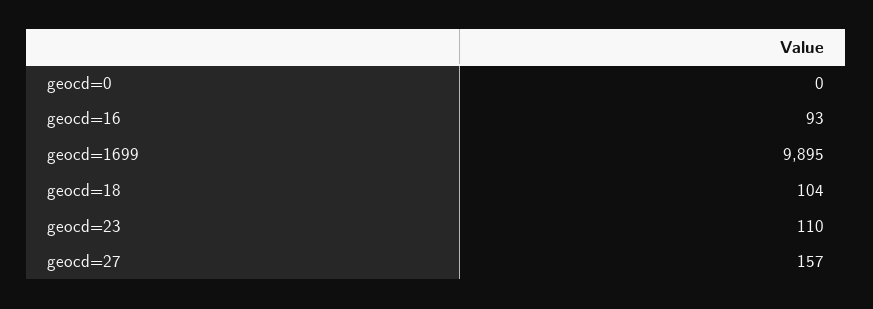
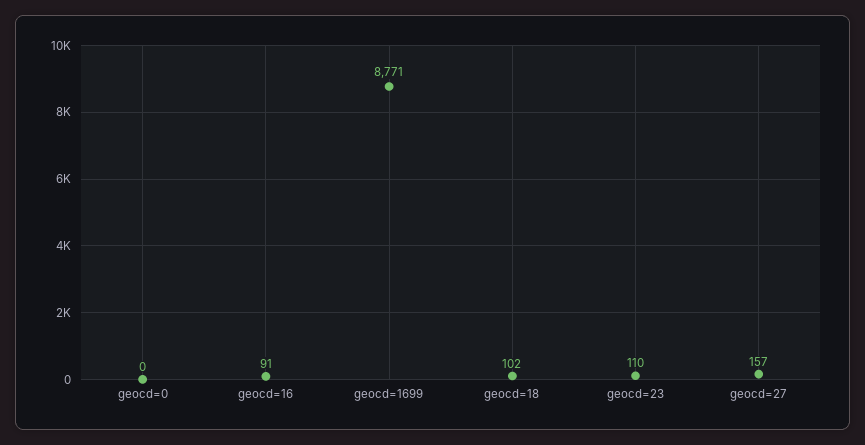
geocd=16: 93 -> 91
geocd=1699: 9895 -> 8771
geocd=18: 104 -> 102

